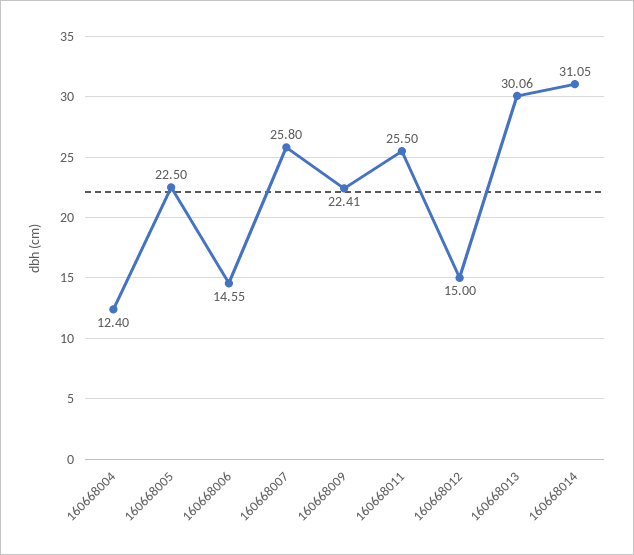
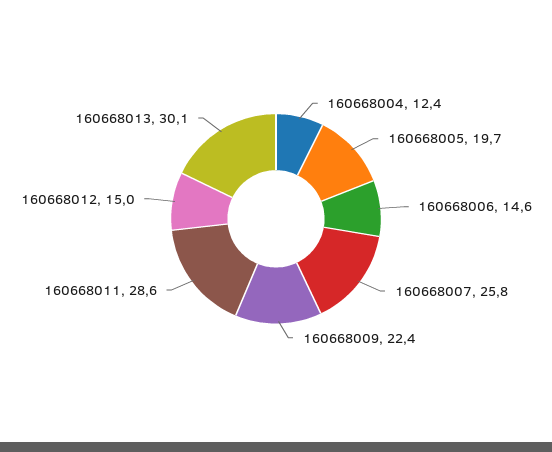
160668005: 22.5 -> 19.7
160668011: 25.5 -> 28.6
160668014: 31.05 -> none

